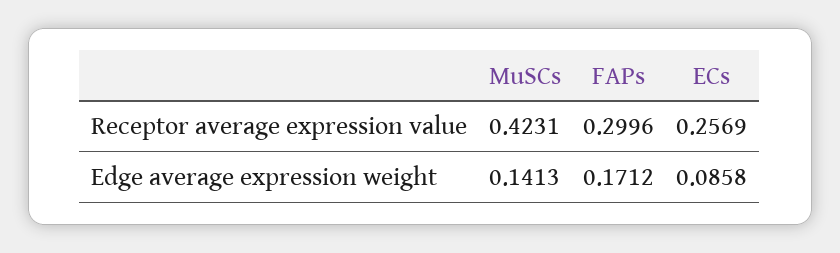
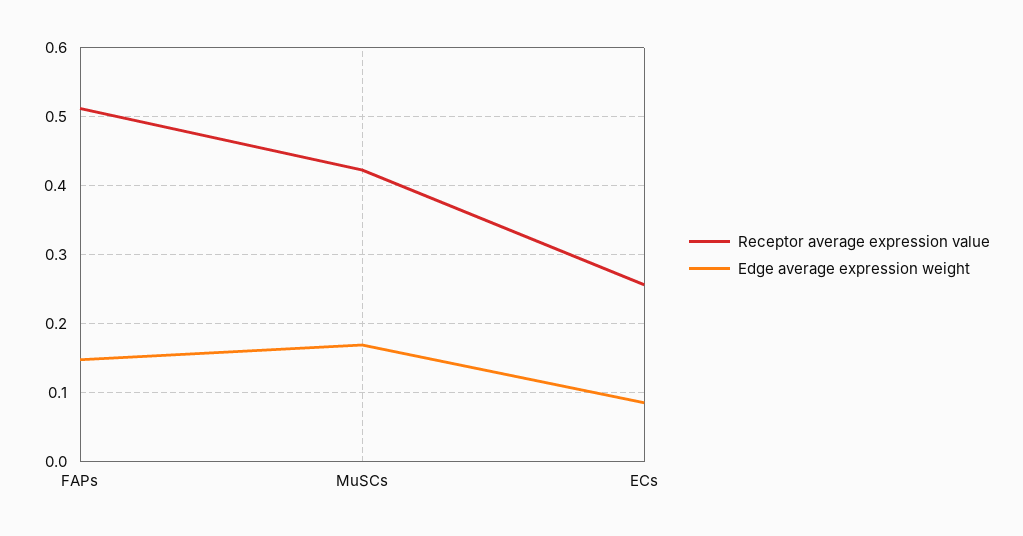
Receptor average expression value, FAPs: 0.2996 -> 0.51
Edge average expression weight, MuSCs: 0.1413 -> 0.17
Edge average expression weight, FAPs: 0.1712 -> 0.15

